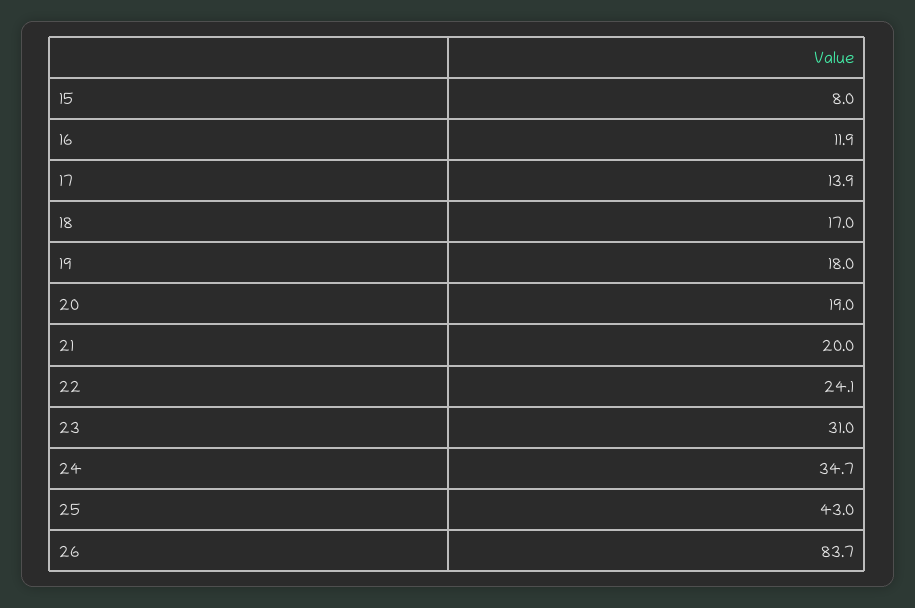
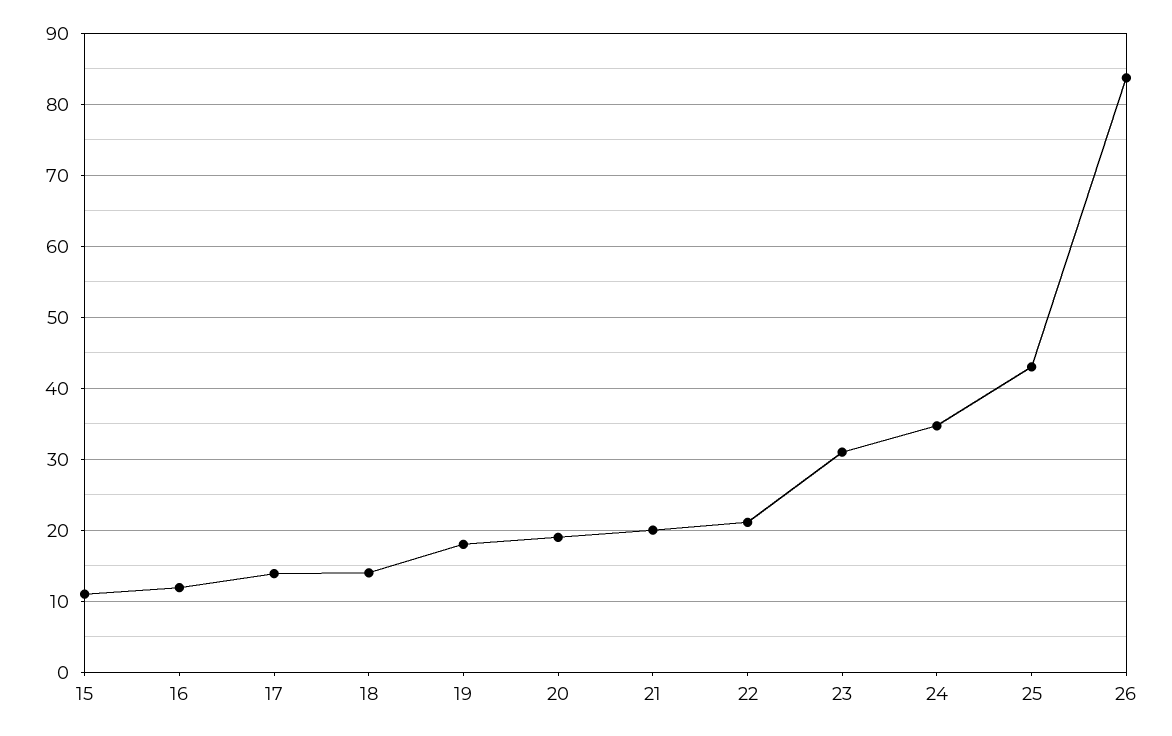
15: 8 -> 11
18: 17 -> 14
22: 24.1 -> 21

